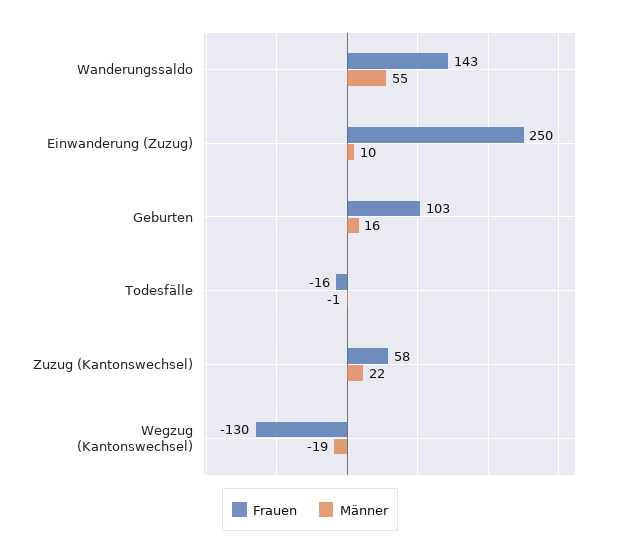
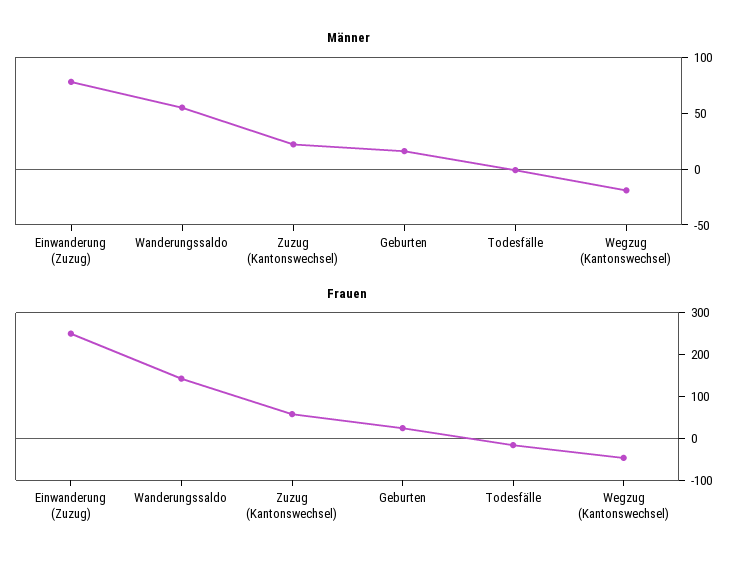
Männer, Einwanderung (Zuzug): 10 -> 80
Frauen, Geburten: 103 -> 20
Frauen, Wegzug (Kantonswechsel): -130 -> -40

